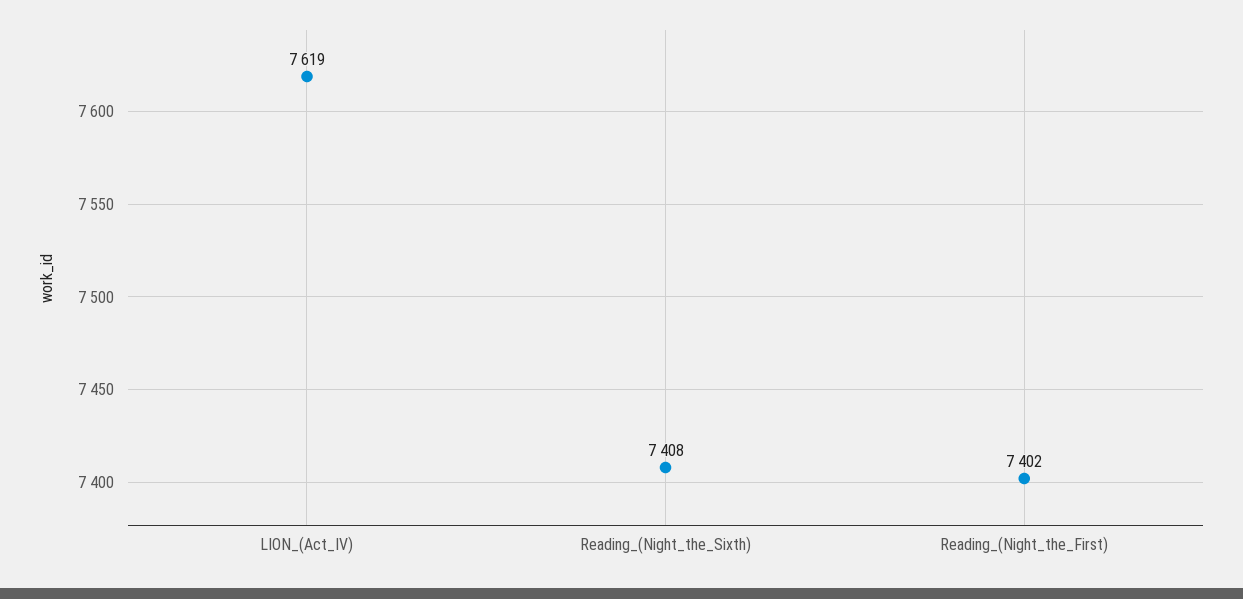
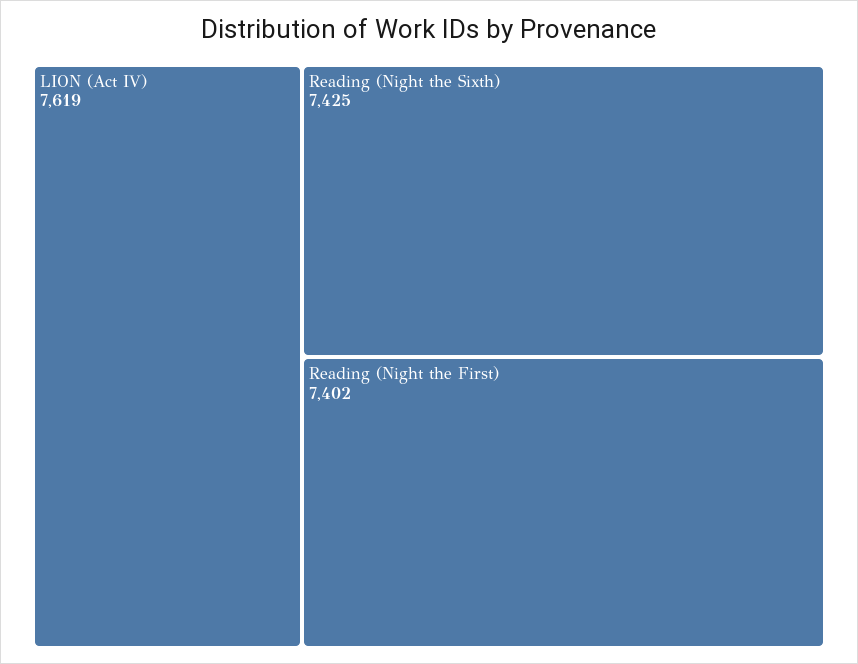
Reading_(Night_the_Sixth): 7408 -> 7425

